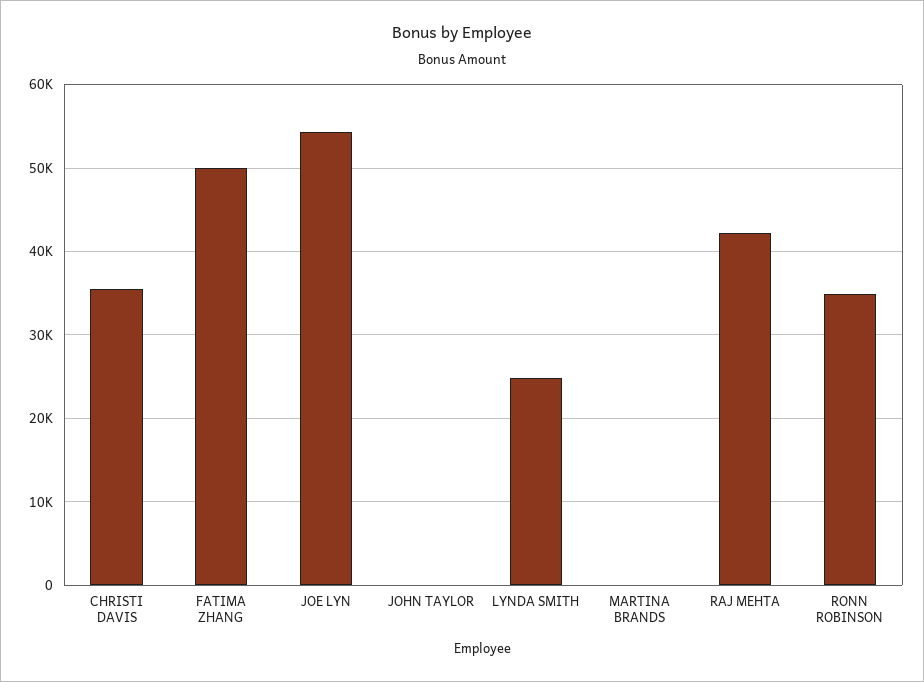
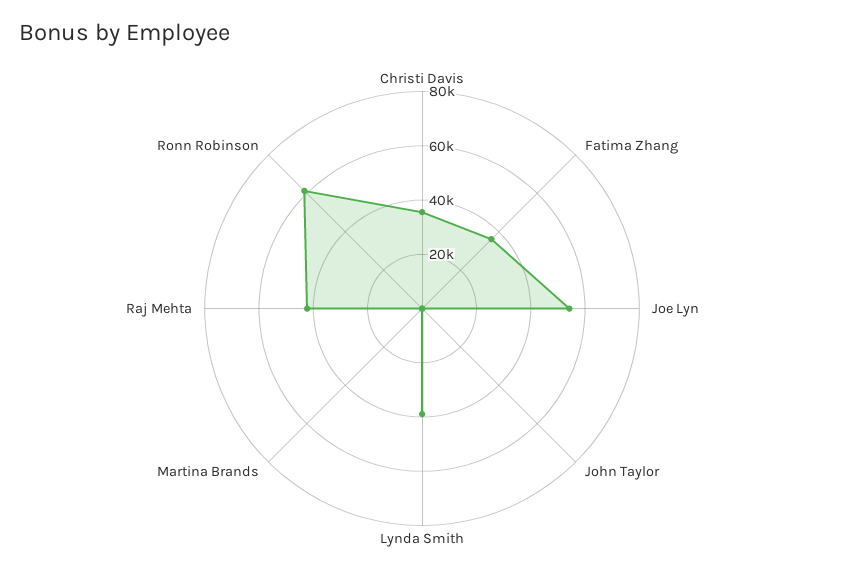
FATIMA ZHANG: 50000 -> 35000
LYNDA SMITH: 25000 -> 40000
RONN ROBINSON: 35000 -> 60000

